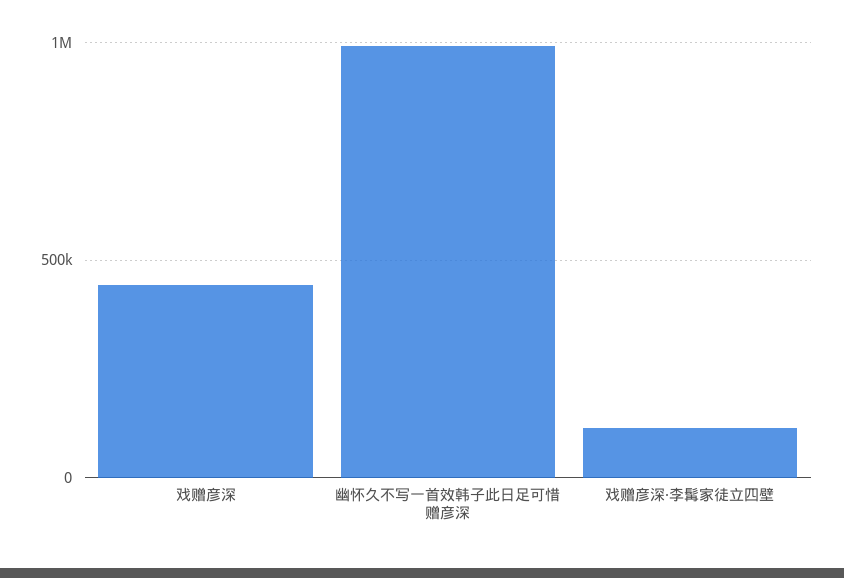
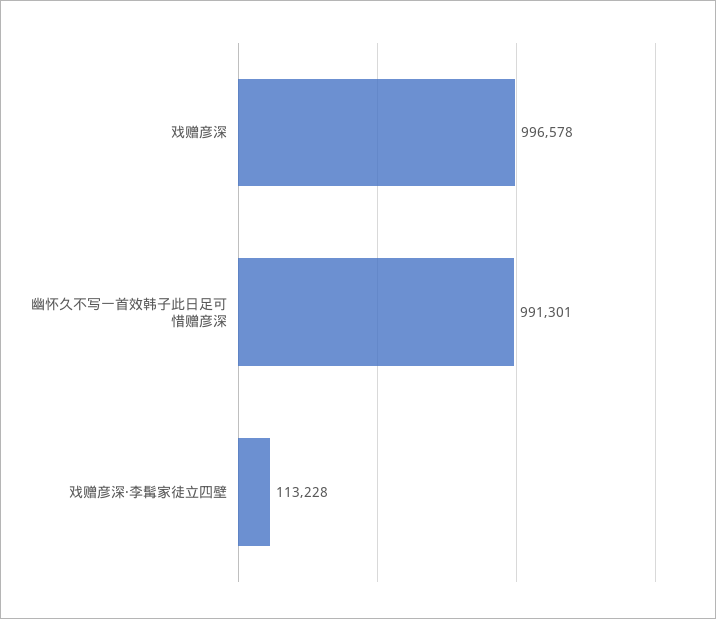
戏赠彦深: 450000 -> 996578

